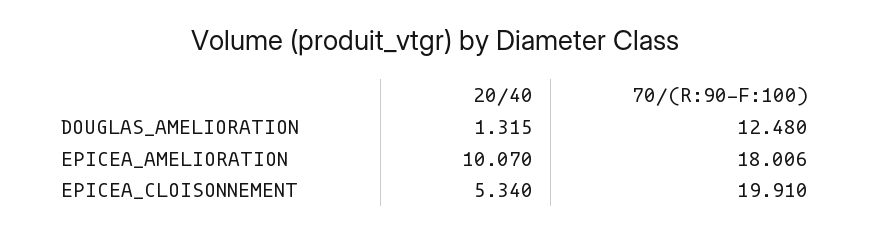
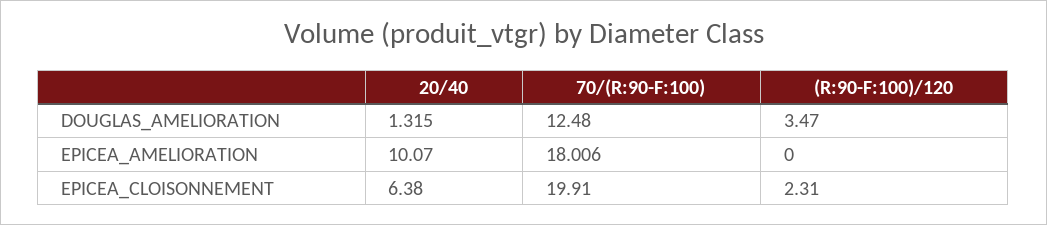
20/40, EPICEA_CLOISONNEMENT: 5.34 -> 6.38
(R:90-F:100)/120, DOUGLAS_AMELIORATION: none -> 3.47
(R:90-F:100)/120, EPICEA_AMELIORATION: none -> 0
(R:90-F:100)/120, EPICEA_CLOISONNEMENT: none -> 2.31

